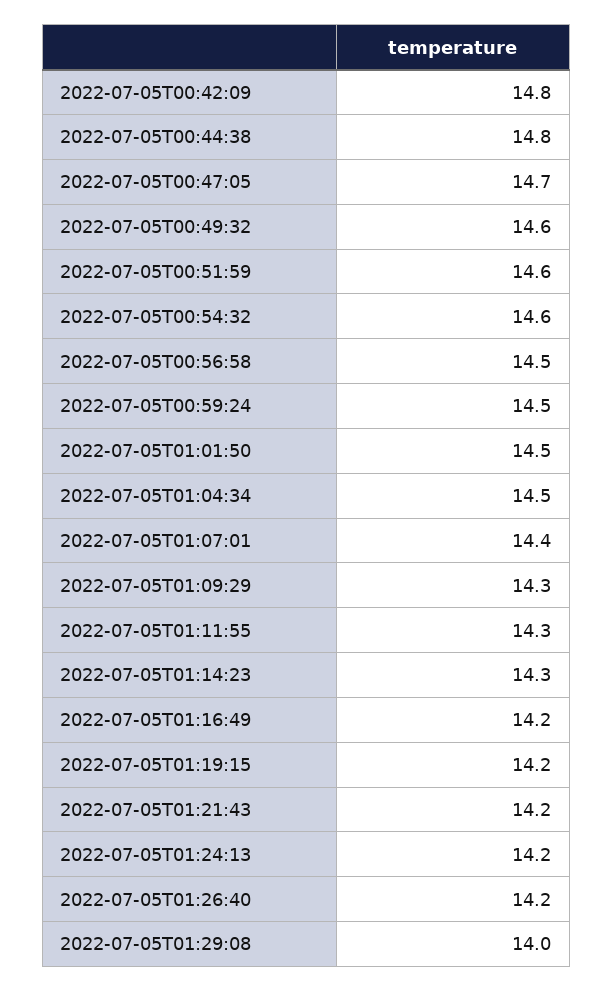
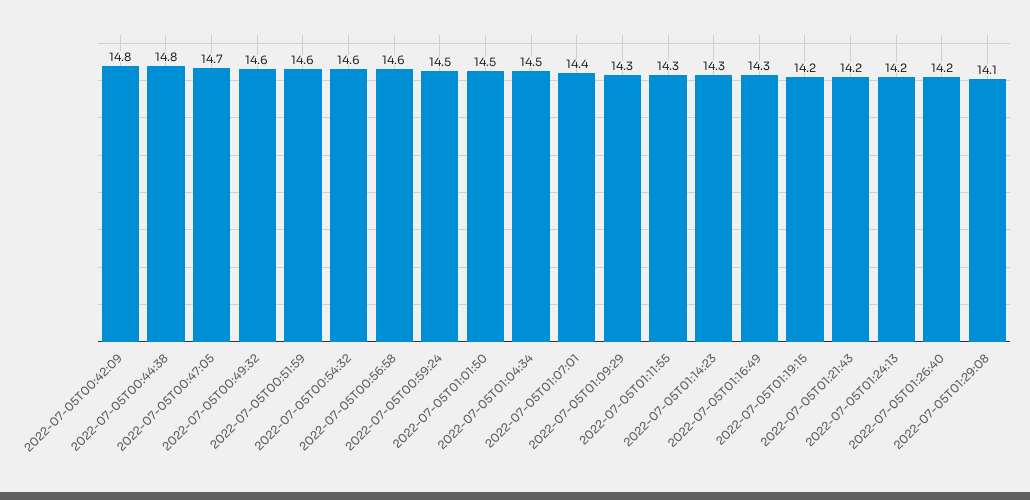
2022-07-05T00:56:58: 14.5 -> 14.6
2022-07-05T01:16:49: 14.2 -> 14.3
2022-07-05T01:29:08: 14 -> 14.1

